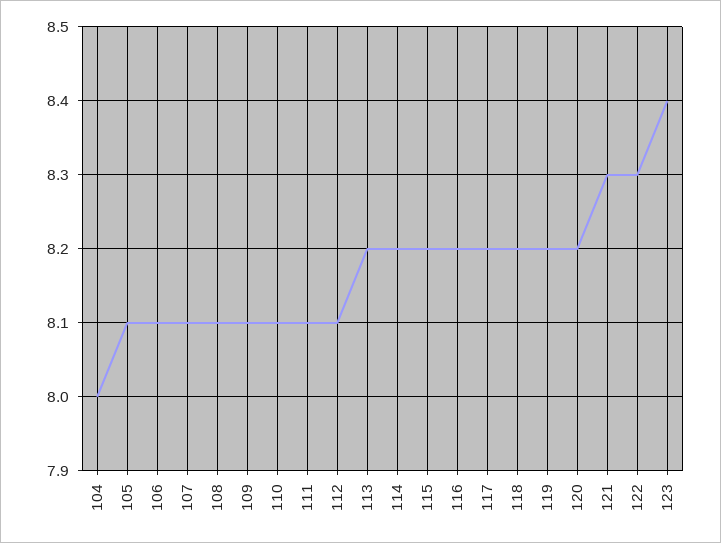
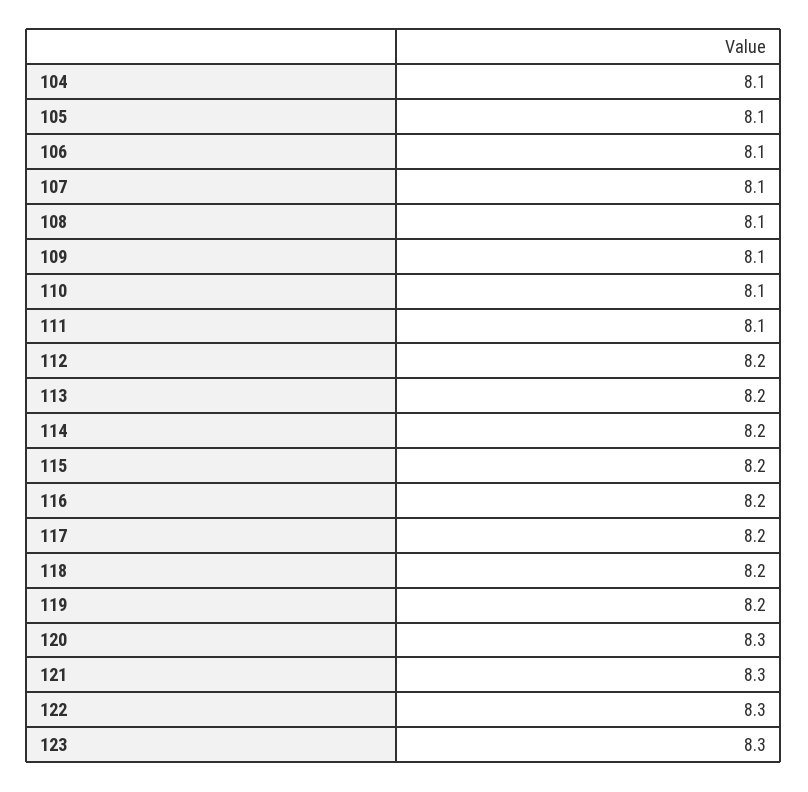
104: 8 -> 8.1
112: 8.1 -> 8.2
120: 8.2 -> 8.3
123: 8.4 -> 8.3

